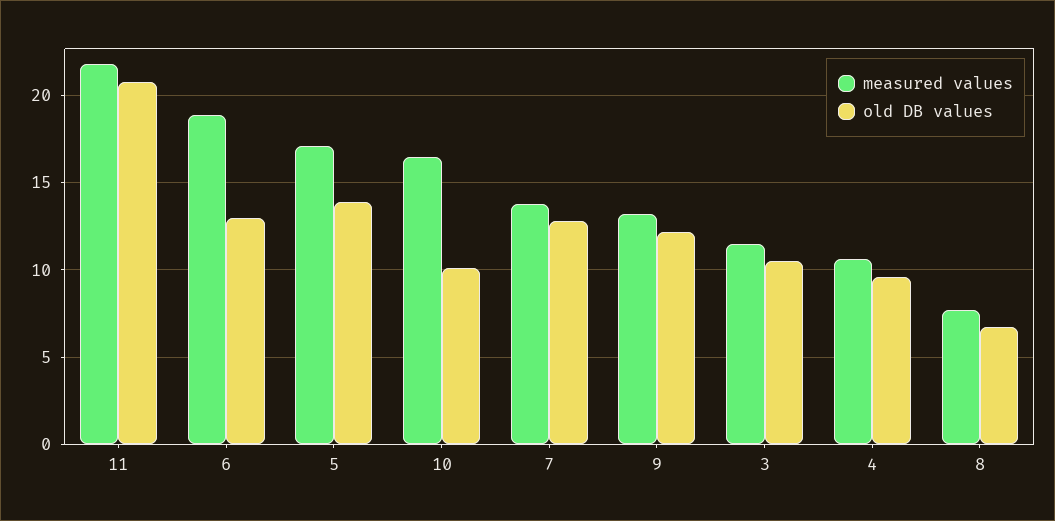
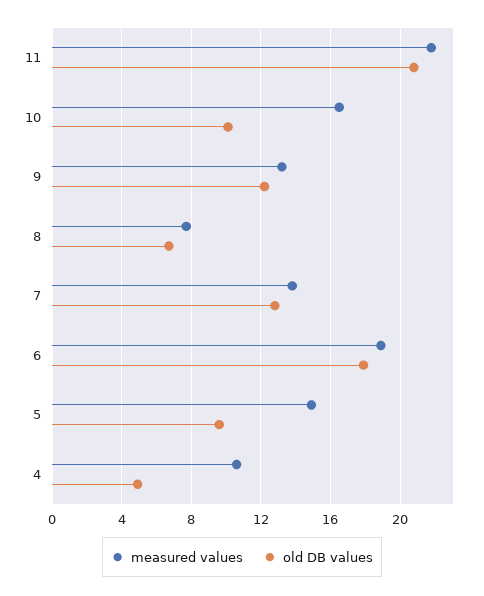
old DB values, 6: 13 -> 18
measured values, 5: 17 -> 15
old DB values, 5: 14 -> 9.5
measured values, 3: 11.5 -> none
old DB values, 3: 10.5 -> none
old DB values, 4: 9.5 -> 5

